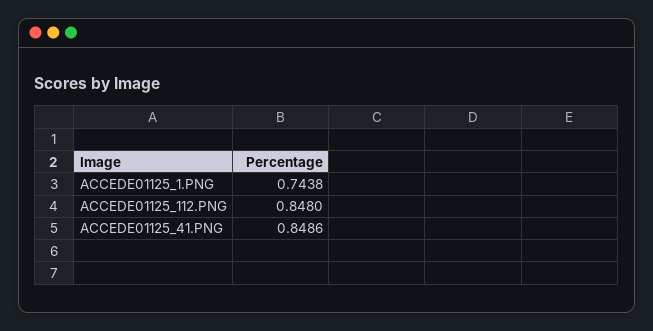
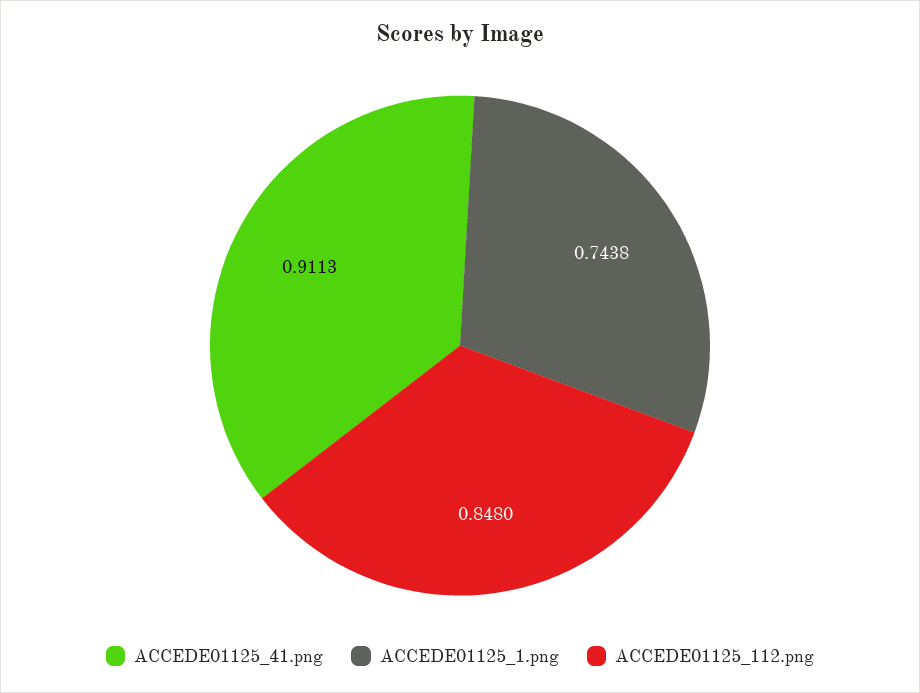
ACCEDE01125_41.PNG: 0.8486 -> 0.9113

